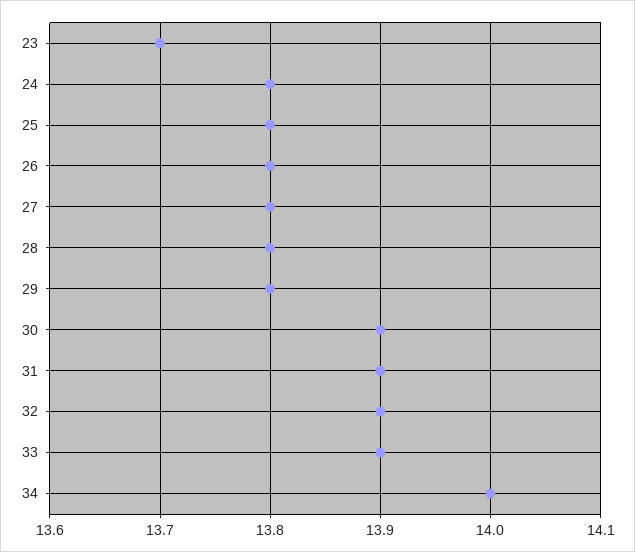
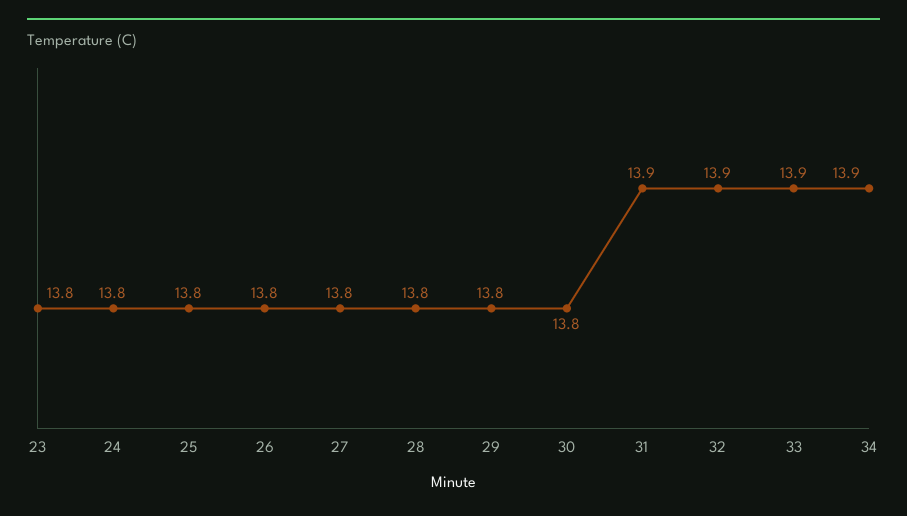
23: 13.7 -> 13.8
30: 13.9 -> 13.8
34: 14 -> 13.9

